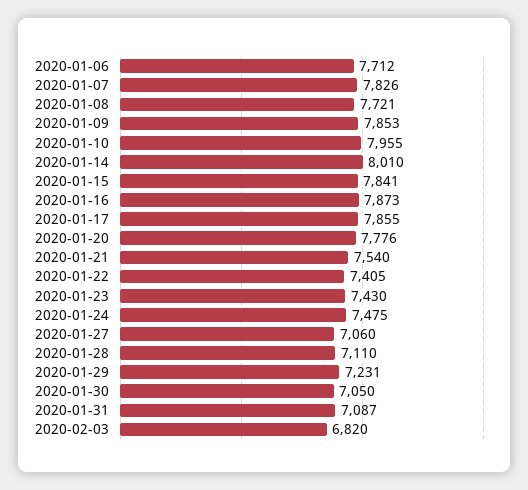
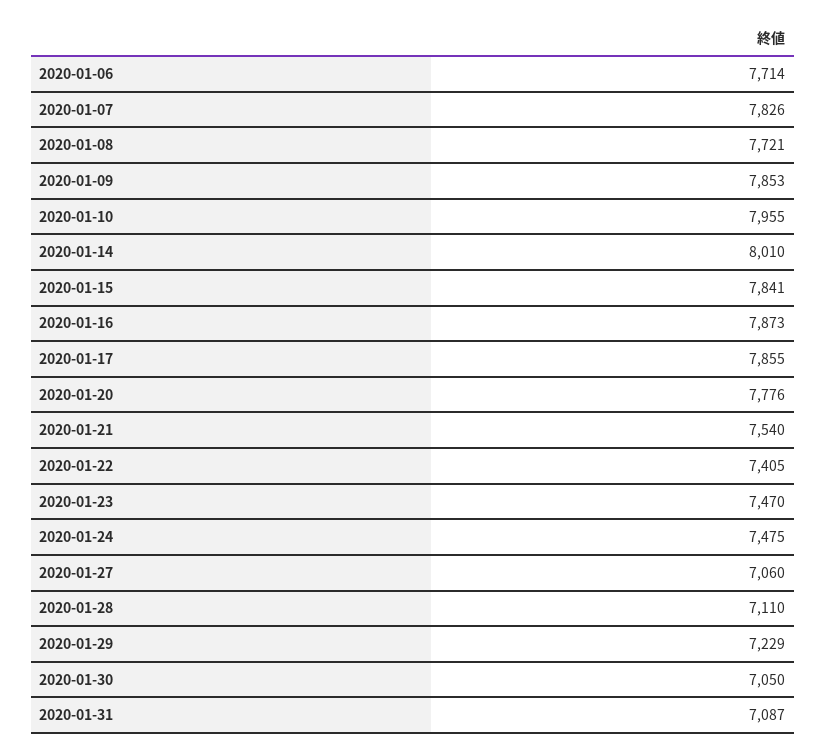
2020-01-06: 7712 -> 7714
2020-01-23: 7430 -> 7470
2020-01-29: 7231 -> 7229
2020-02-03: 6820 -> none

